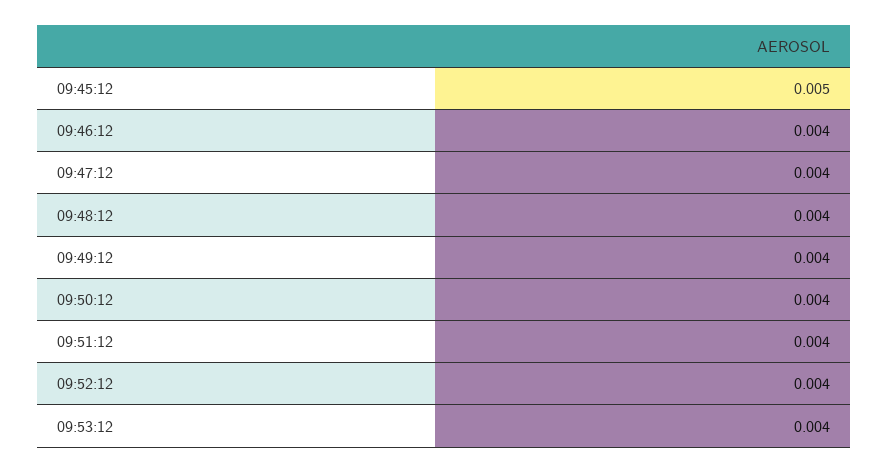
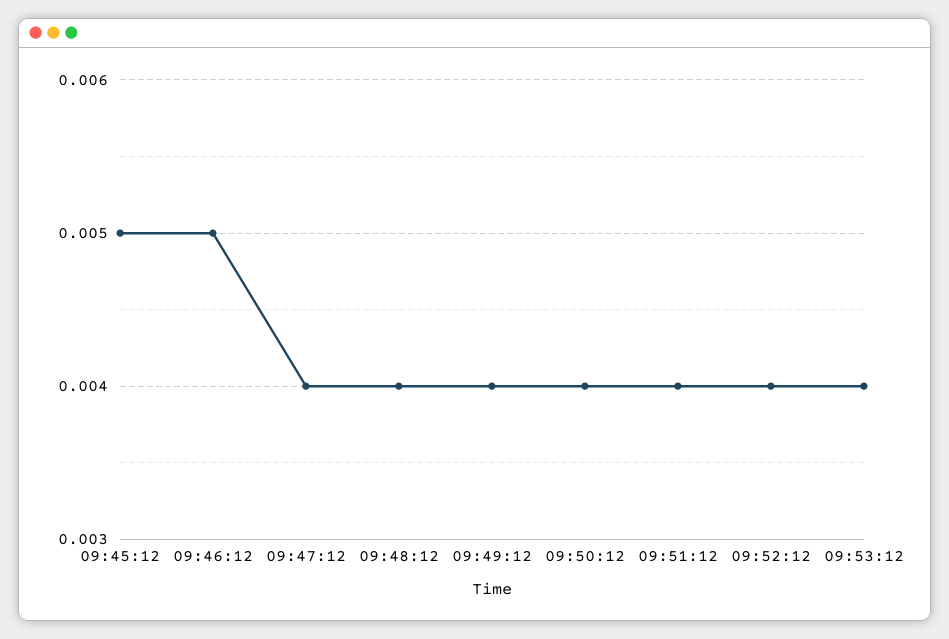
09:46:12: 0.004 -> 0.005

